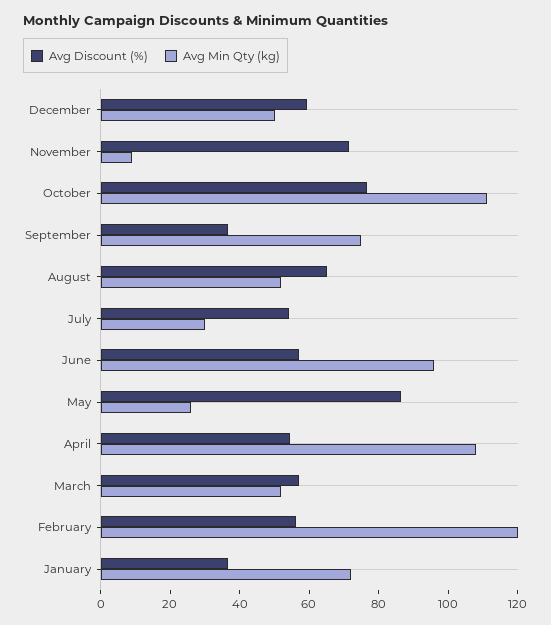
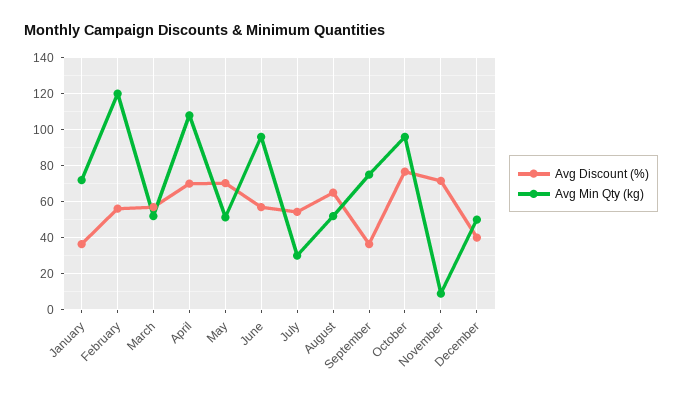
Avg Discount (%), December: 60 -> 40
Avg Min Qty (kg), October: 110 -> 95
Avg Discount (%), May: 85 -> 70
Avg Min Qty (kg), May: 25 -> 50
Avg Discount (%), April: 55 -> 70

